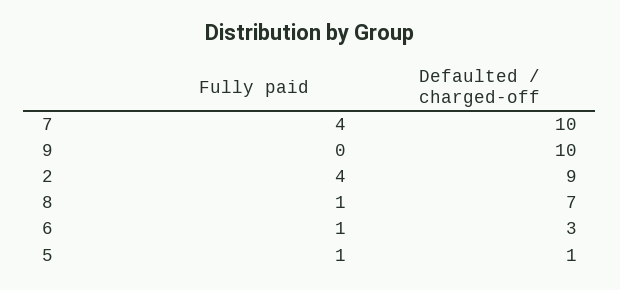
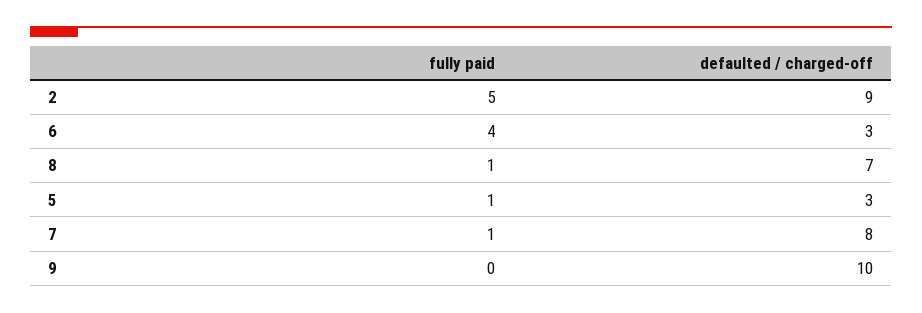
Fully paid, 7: 4 -> 1
Defaulted / charged-off, 7: 10 -> 8
Fully paid, 2: 4 -> 5
Fully paid, 6: 1 -> 4
Defaulted / charged-off, 5: 1 -> 3

